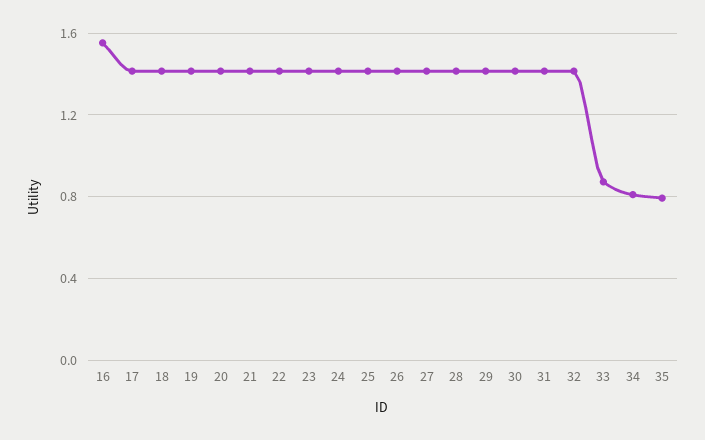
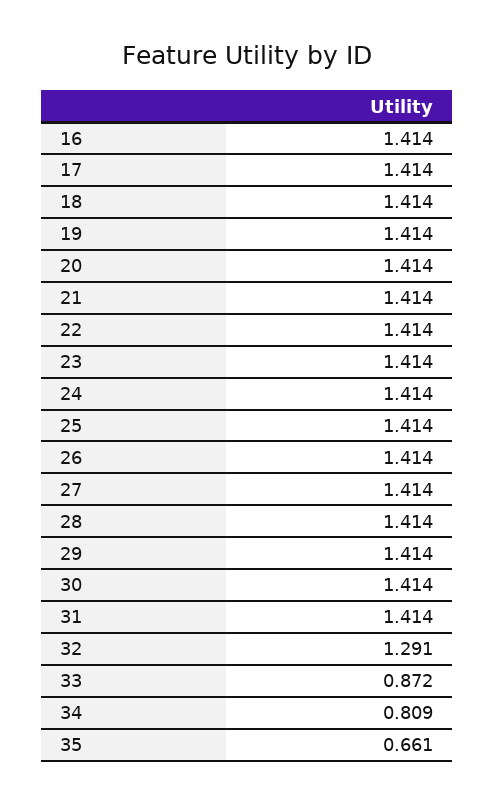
16: 1.55 -> 1.414
32: 1.4 -> 1.291
35: 0.8 -> 0.661

